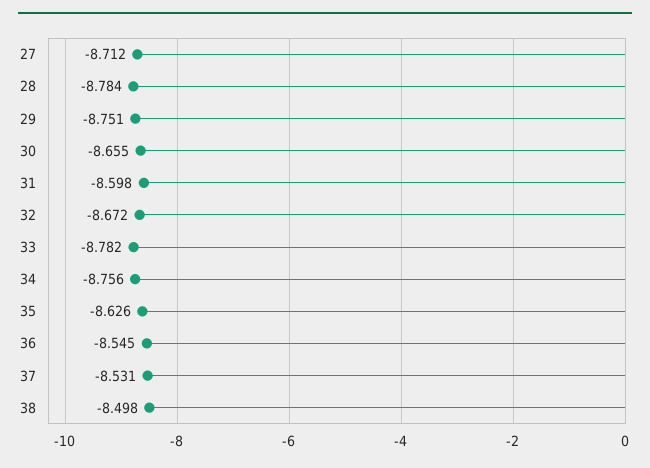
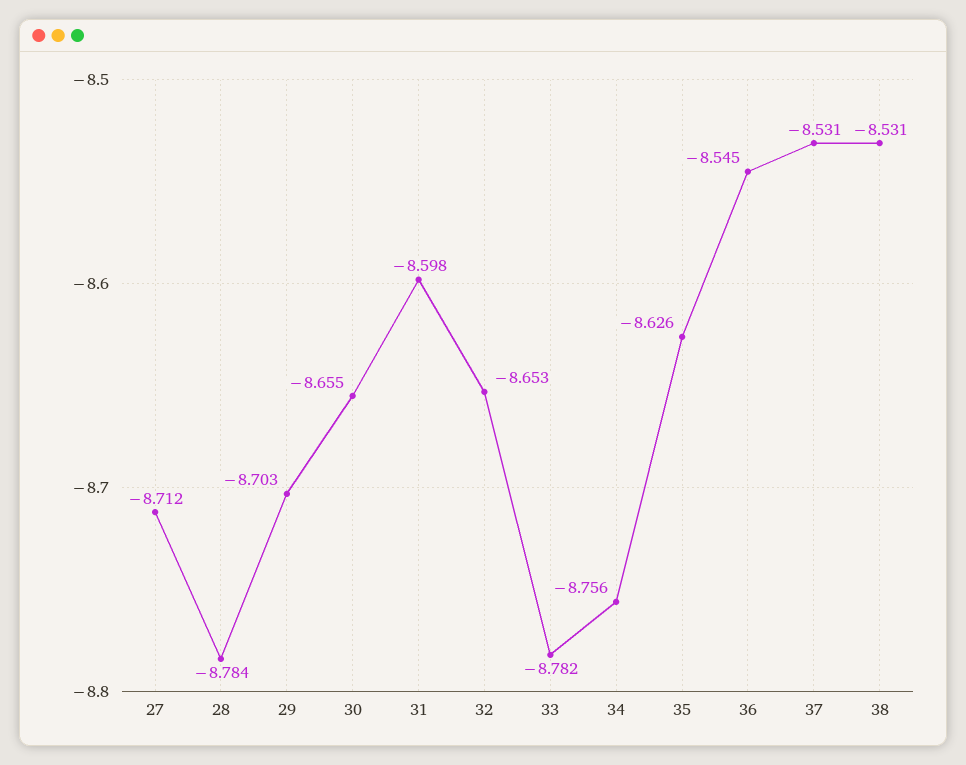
29: -8.751 -> -8.703
32: -8.672 -> -8.653
38: -8.498 -> -8.531

